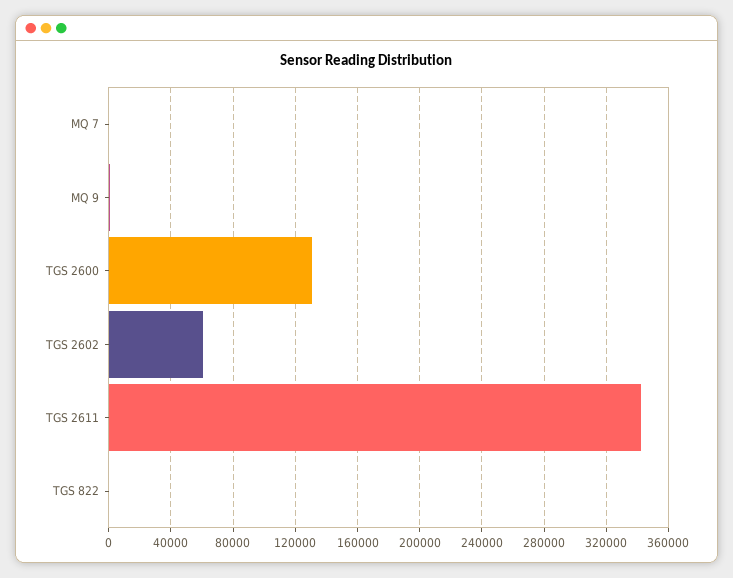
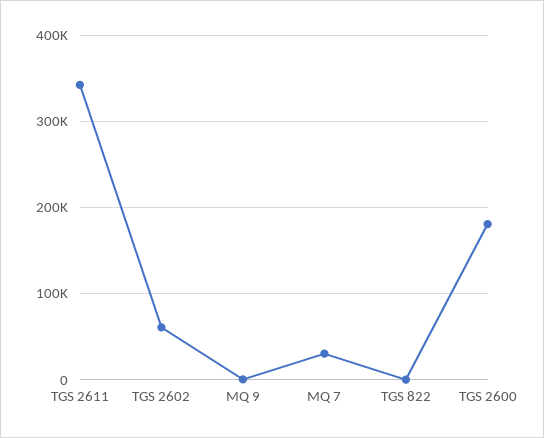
MQ 7: 0 -> 30000
TGS 2600: 130000 -> 180000

